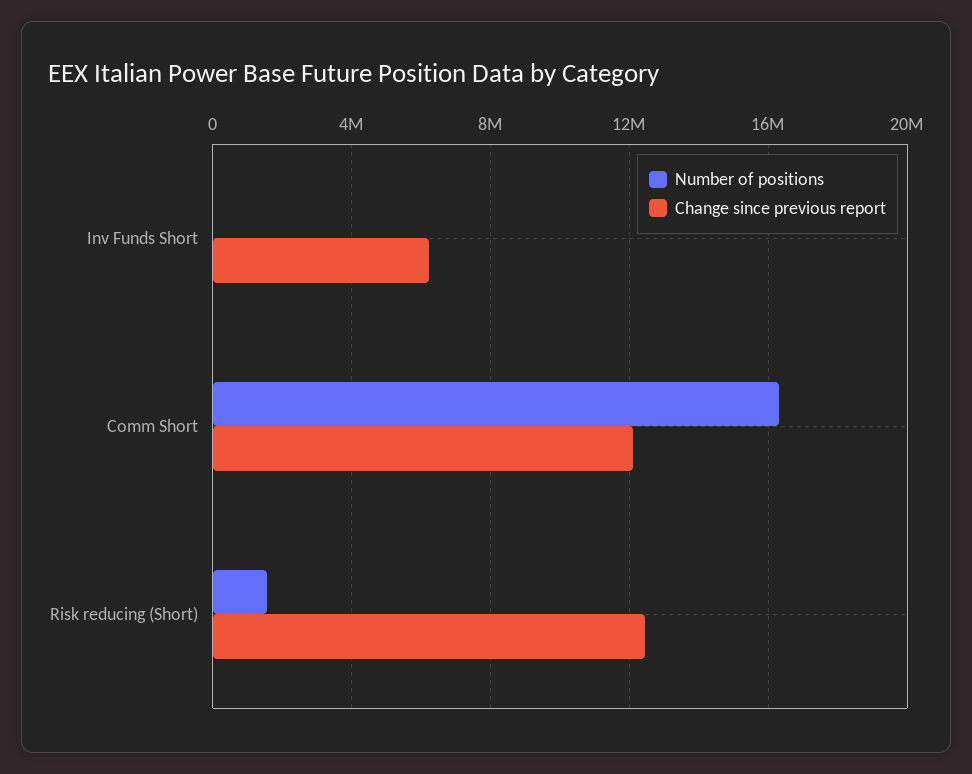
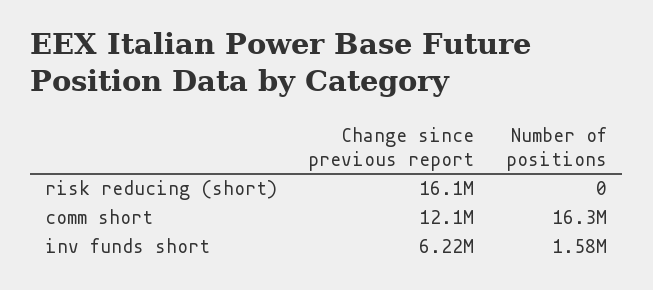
Number of positions, Inv Funds Short: 0 -> 1580000
Number of positions, Risk reducing (Short): 1500000 -> 0
Change since previous report, Risk reducing (Short): 12500000 -> 16100000

